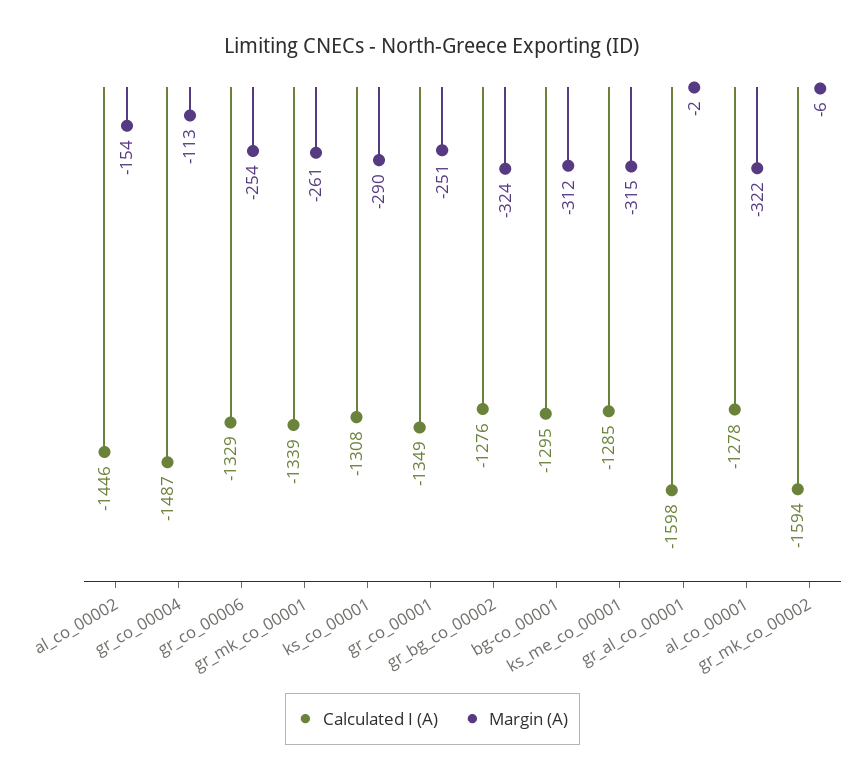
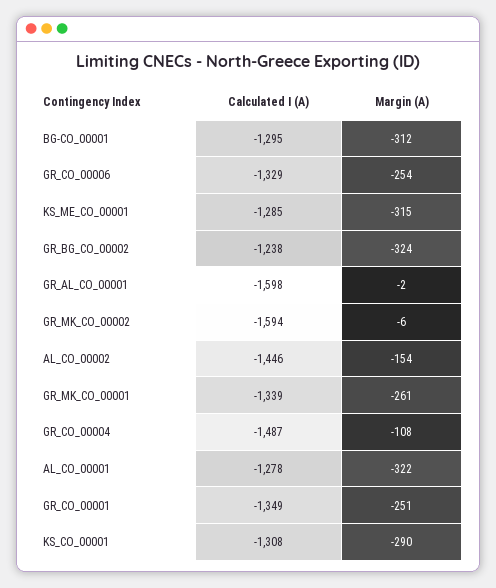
Margin (A), gr_co_00004: -113 -> -108
Calculated I (A), gr_bg_co_00002: -1276 -> -1238

